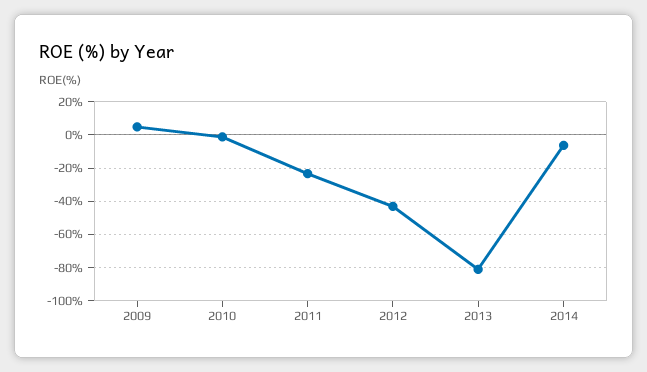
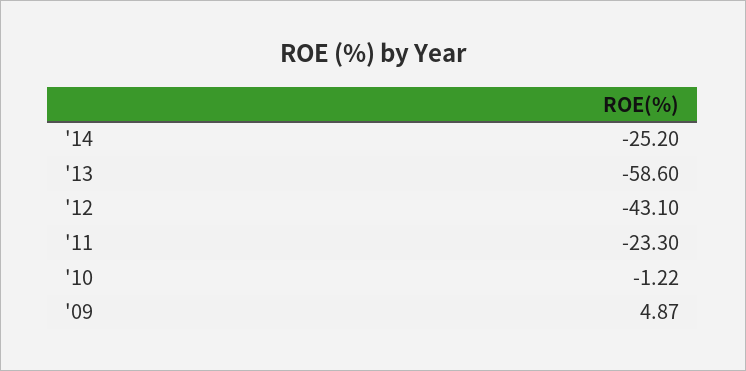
2013: -80 -> -58.6
2014: -5 -> -25.2

